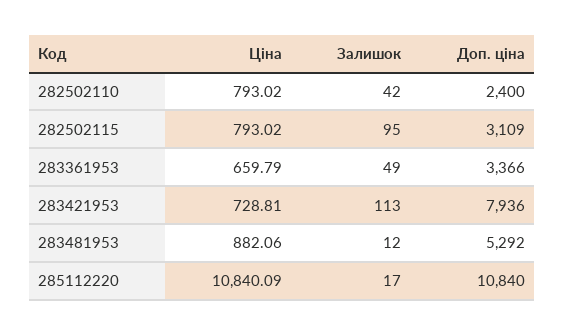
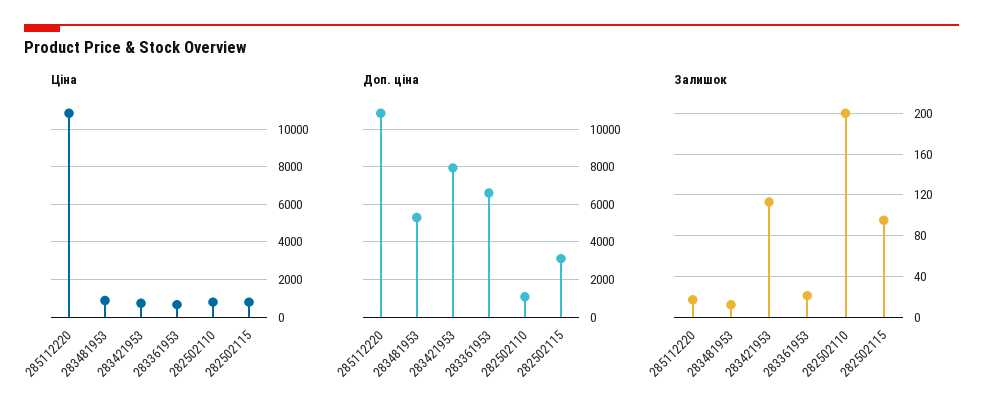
Залишок, 282502110: 42 -> 200
Доп. ціна, 282502110: 2400 -> 1000
Залишок, 283361953: 49 -> 20
Доп. ціна, 283361953: 3366 -> 6500

